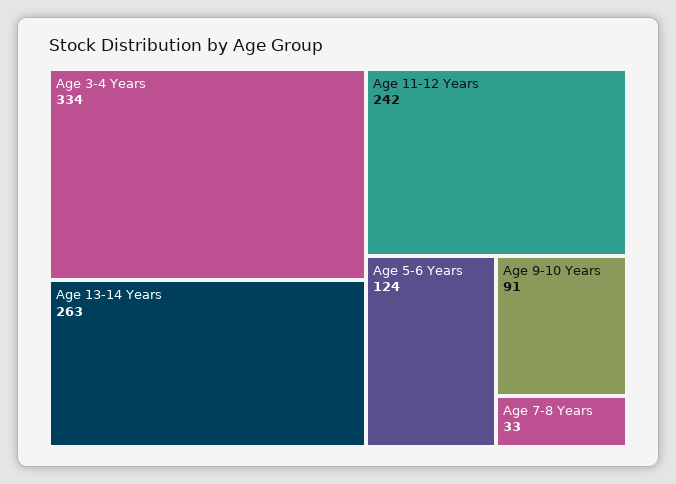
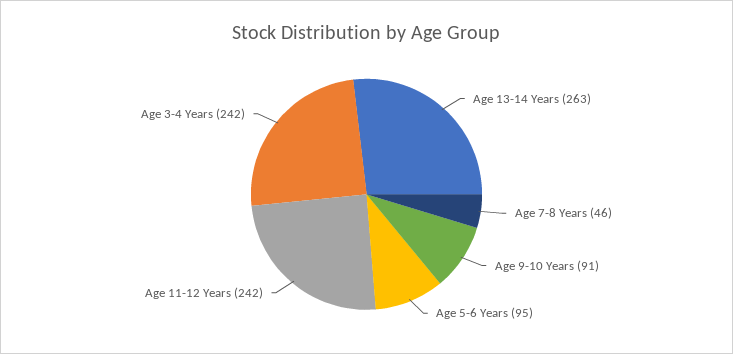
Age 3-4 Years: 334 -> 242
Age 5-6 Years: 124 -> 95
Age 7-8 Years: 33 -> 46

